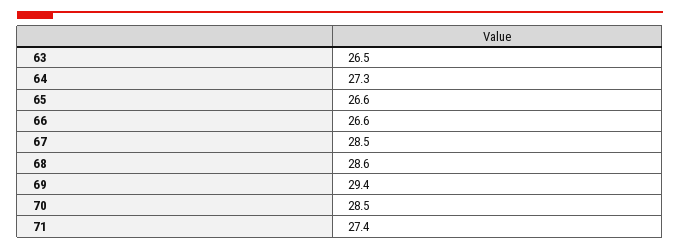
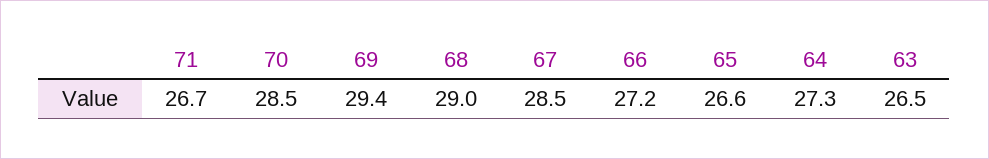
66: 26.6 -> 27.2
68: 28.6 -> 29
71: 27.4 -> 26.7

